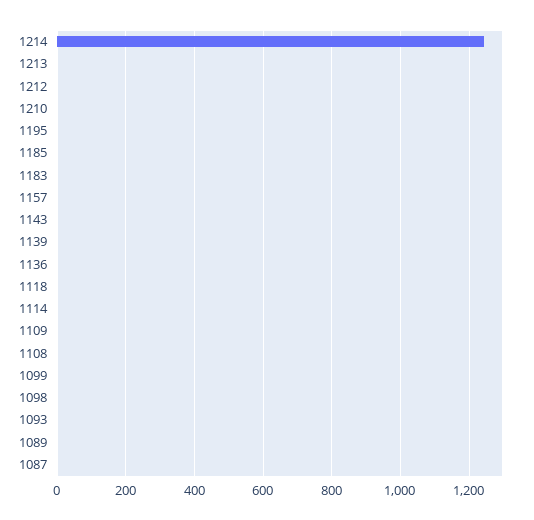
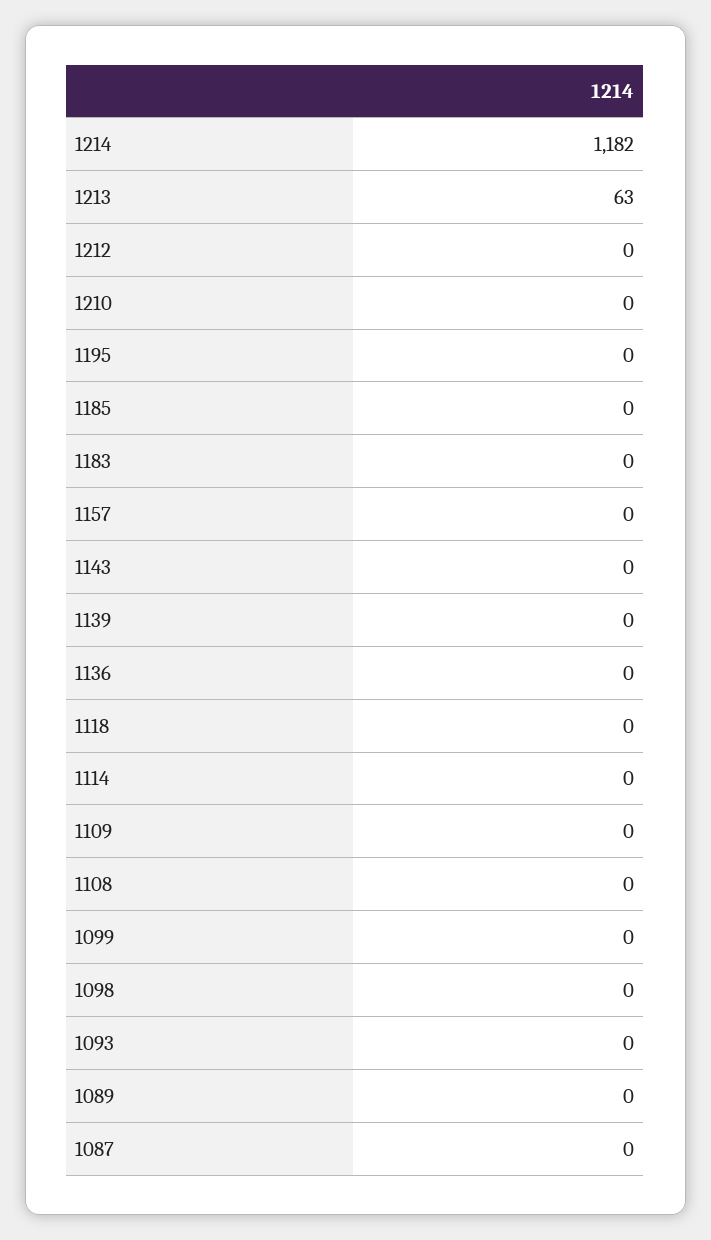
1214: 1240 -> 1182
1213: 0 -> 63

